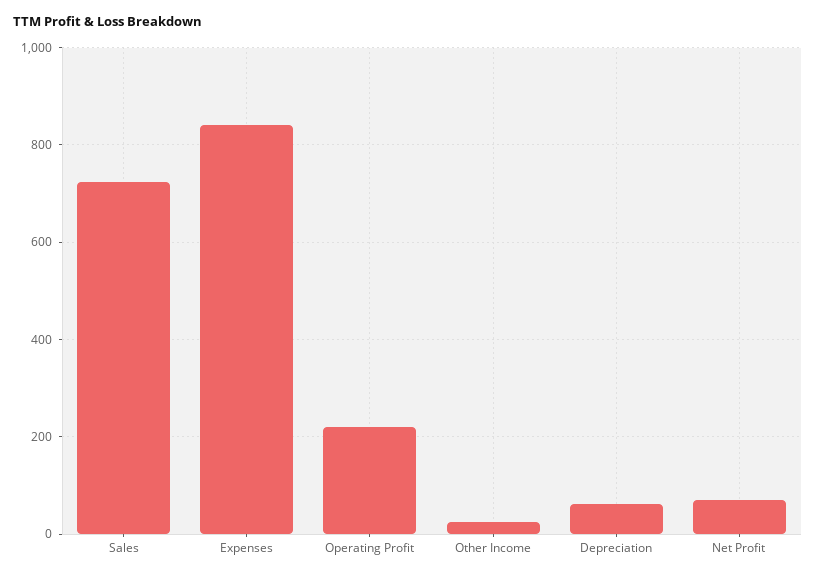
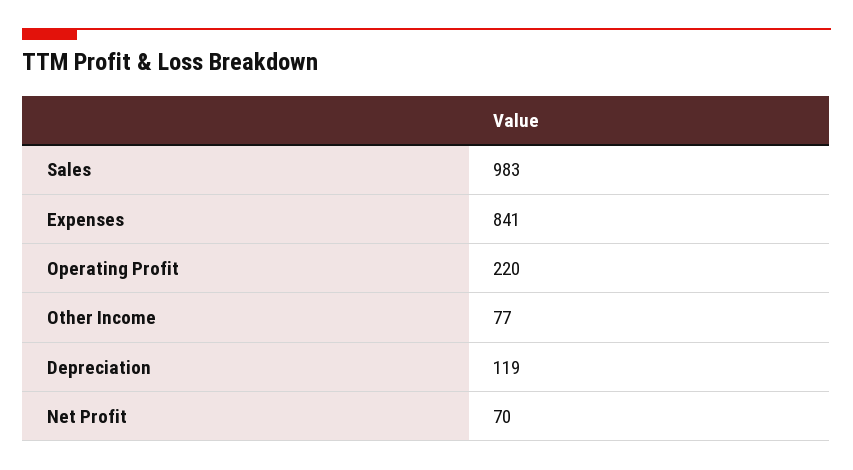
Sales: 720 -> 983
Other Income: 20 -> 77
Depreciation: 60 -> 119

